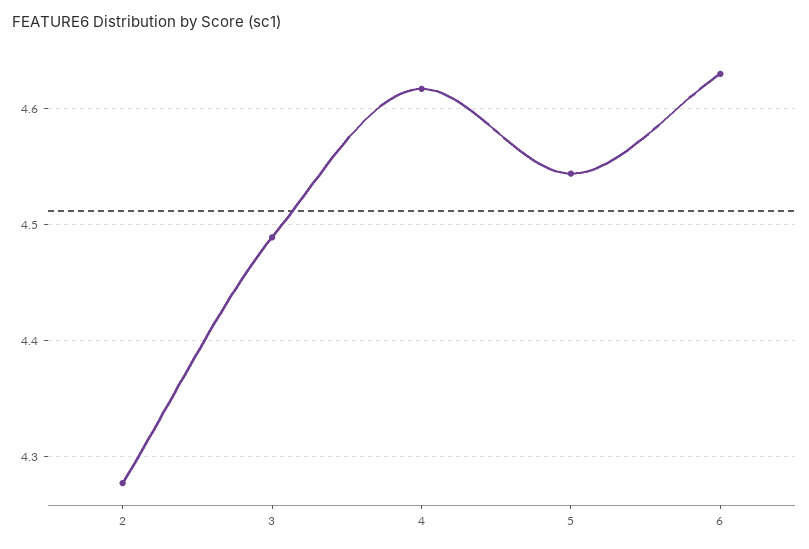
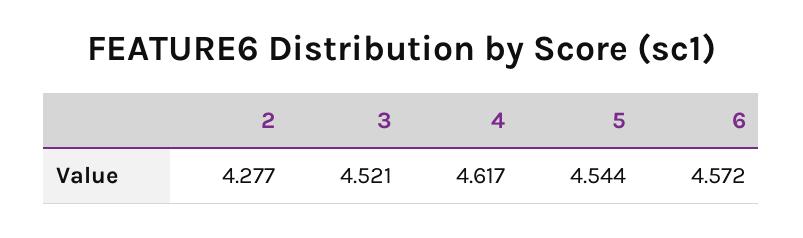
3: 4.49 -> 4.521
6: 4.63 -> 4.572

